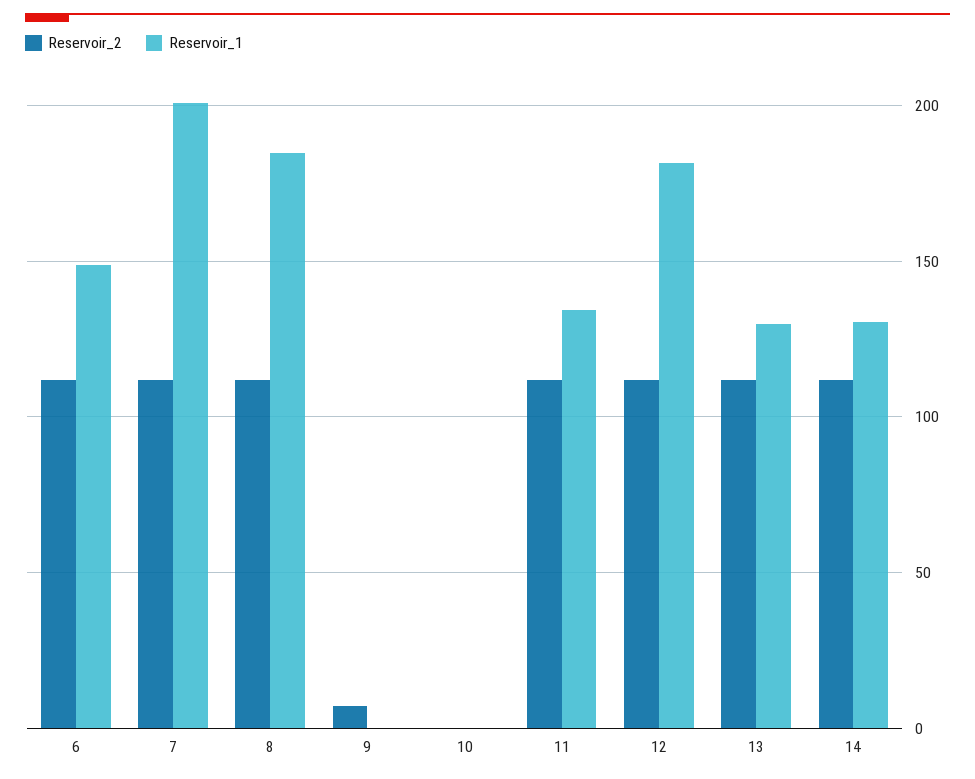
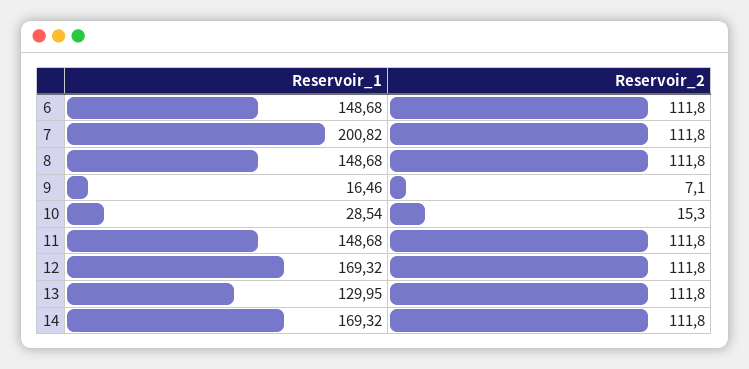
Reservoir_1, 8: 185 -> 148.68
Reservoir_1, 9: 0 -> 16.46
Reservoir_2, 10: 0 -> 15.3
Reservoir_1, 10: 0 -> 28.54
Reservoir_1, 11: 135 -> 148.68
Reservoir_1, 12: 180 -> 169.32
Reservoir_1, 14: 130 -> 169.32

